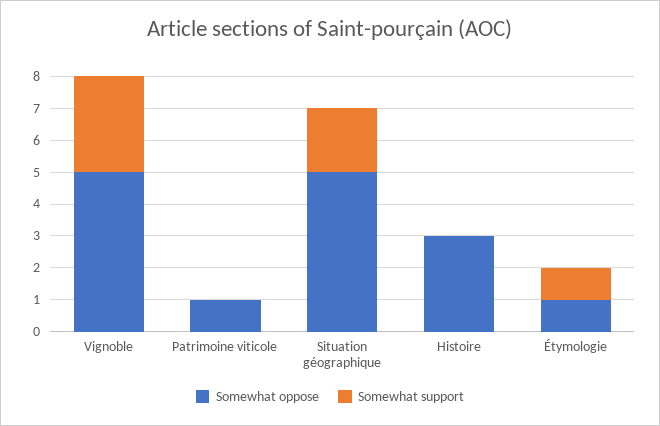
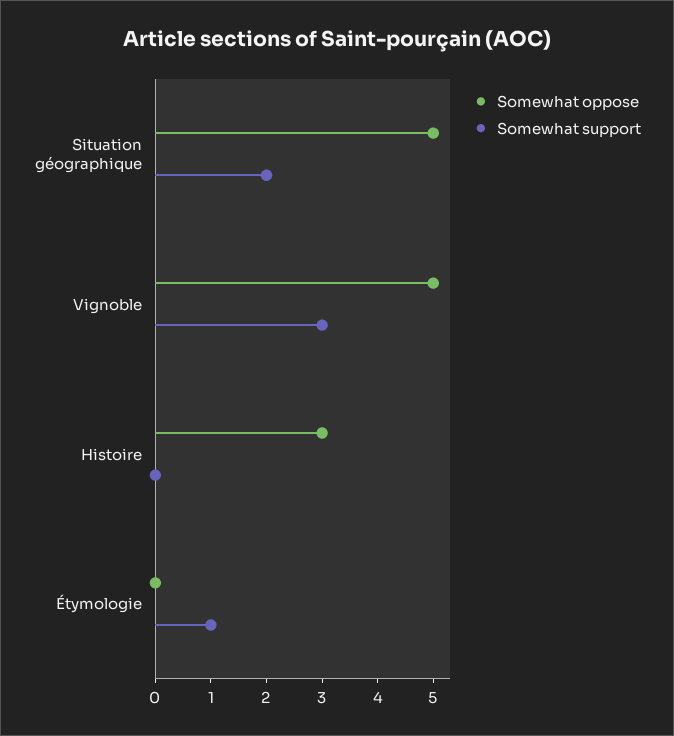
Somewhat oppose, Patrimoine viticole: 1 -> none
Somewhat support, Patrimoine viticole: 0 -> none
Somewhat oppose, Étymologie: 1 -> 0

